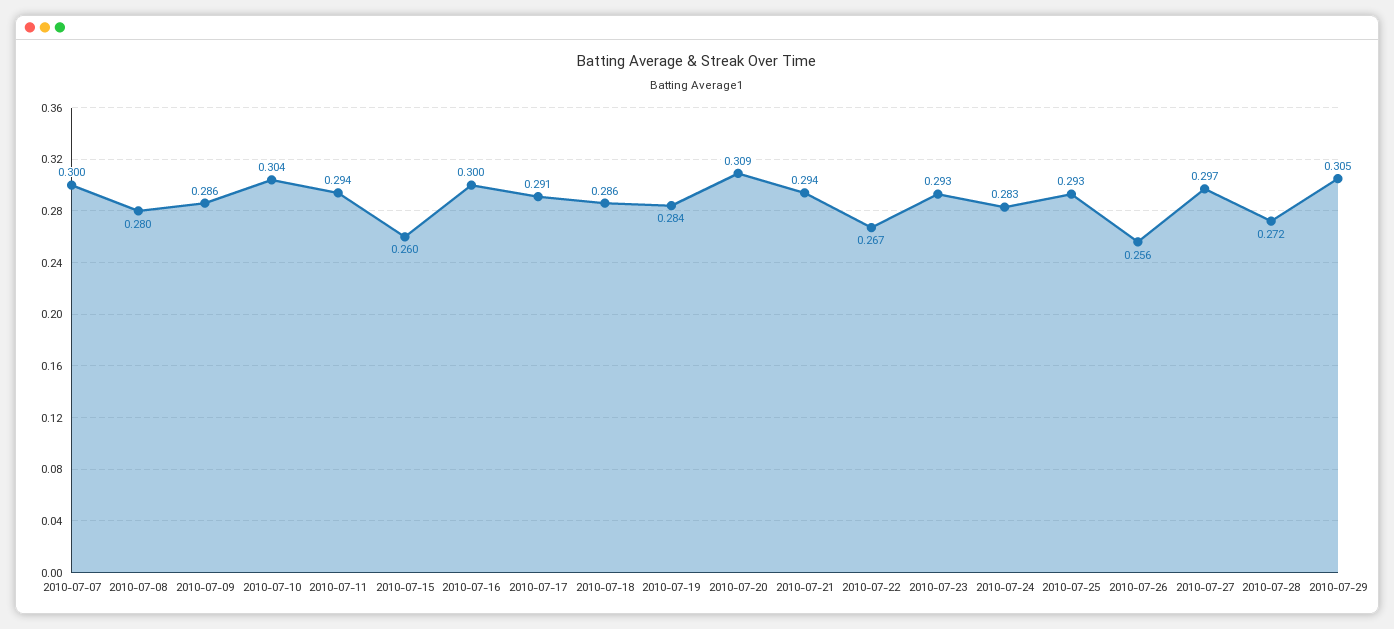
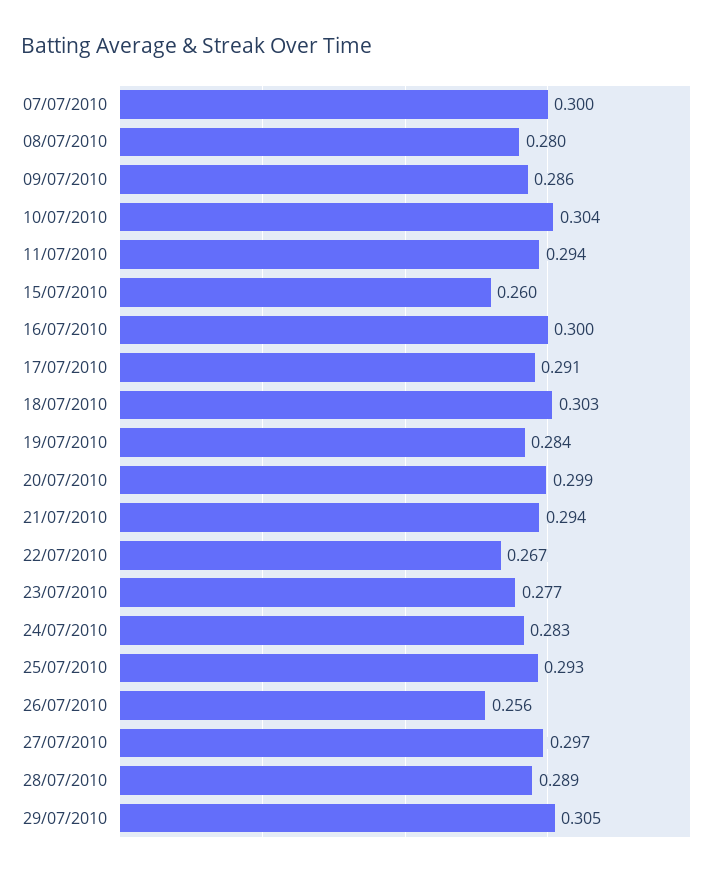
2010-07-18: 0.286 -> 0.303
2010-07-20: 0.309 -> 0.299
2010-07-23: 0.293 -> 0.277
2010-07-28: 0.272 -> 0.289

